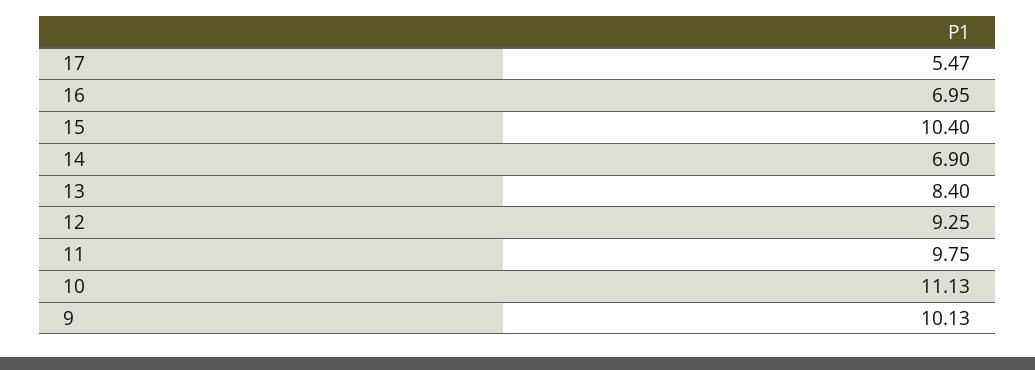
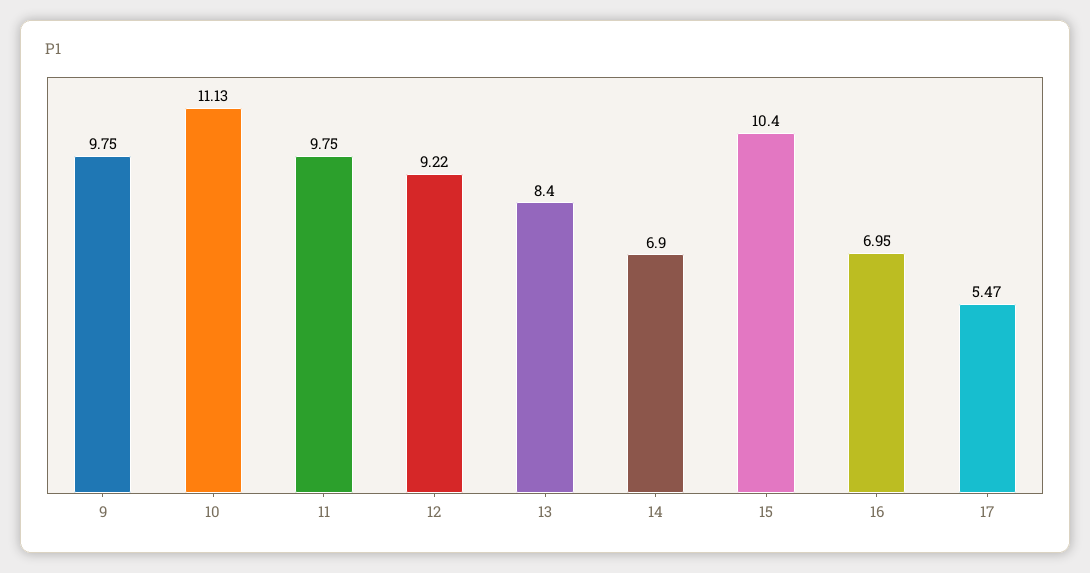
12: 9.25 -> 9.22
9: 10.13 -> 9.75

